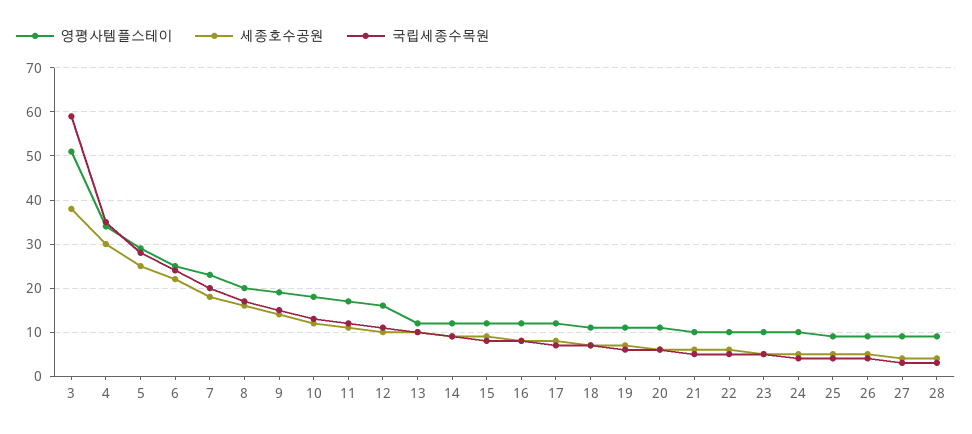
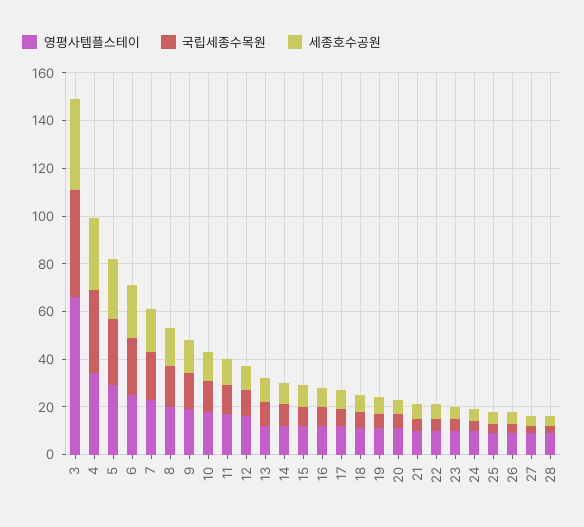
영평사템플스테이, 3: 50 -> 65
국립세종수목원, 3: 60 -> 45

